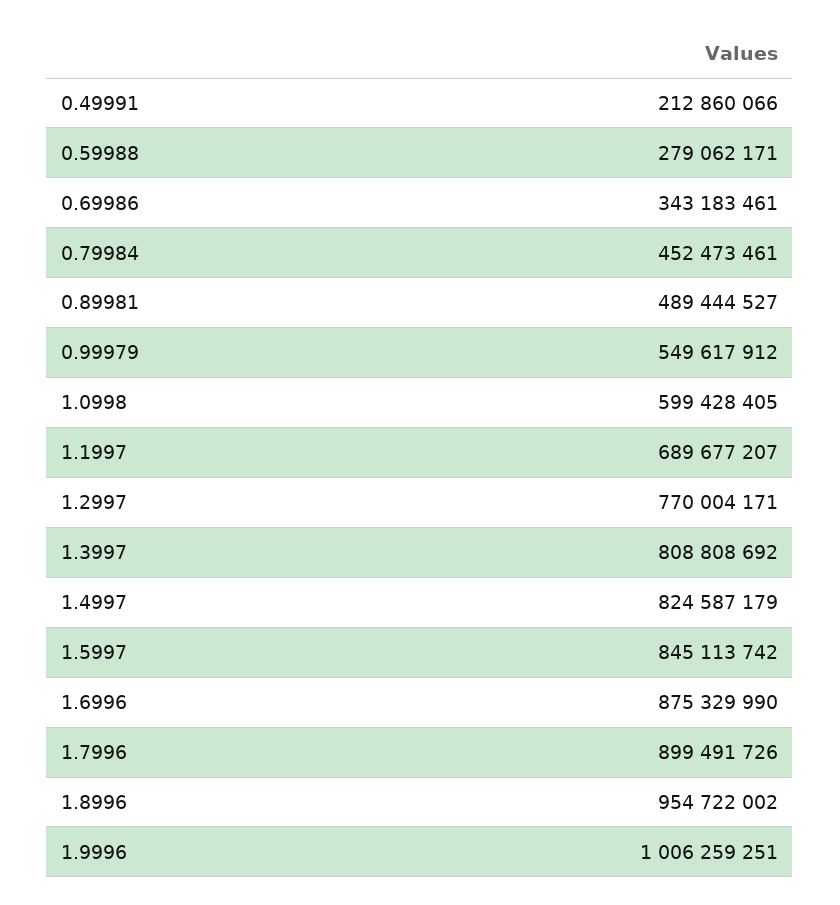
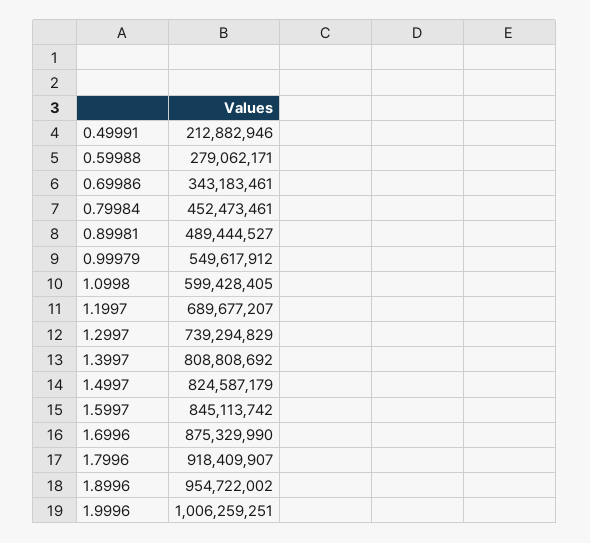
0.49991: 212860066 -> 212882946
1.2997: 770004171 -> 739294829
1.7996: 899491726 -> 918409907

